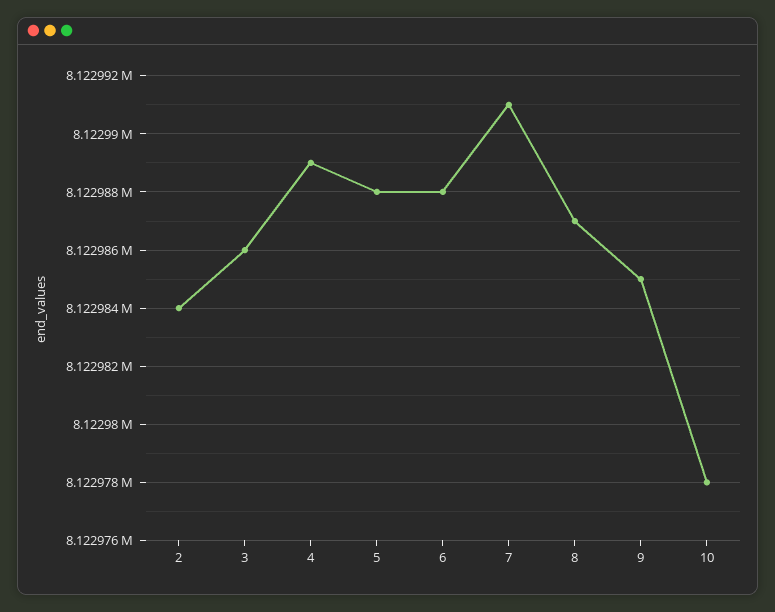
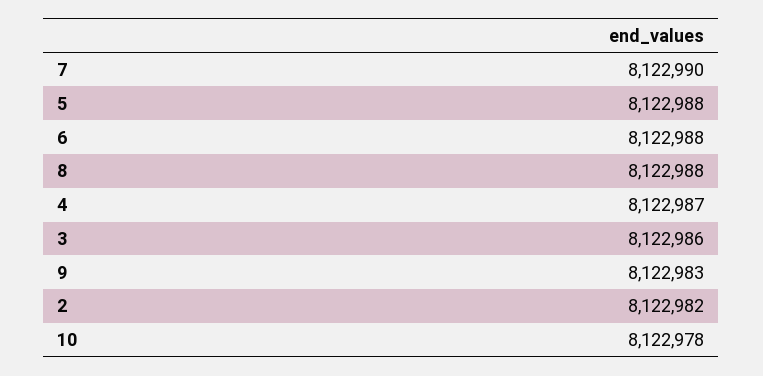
2: 8122984 -> 8122982
4: 8122989 -> 8122987
7: 8122991 -> 8122990
8: 8122987 -> 8122988
9: 8122985 -> 8122983

